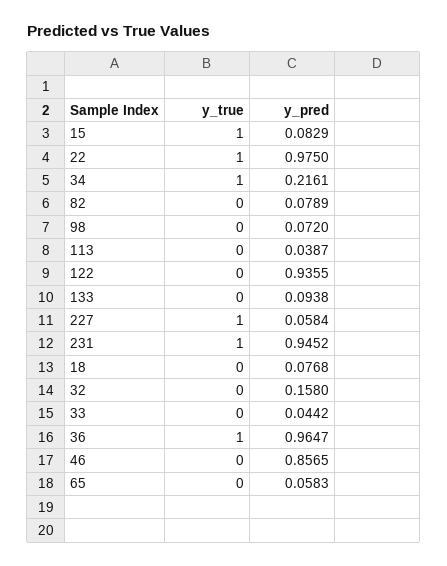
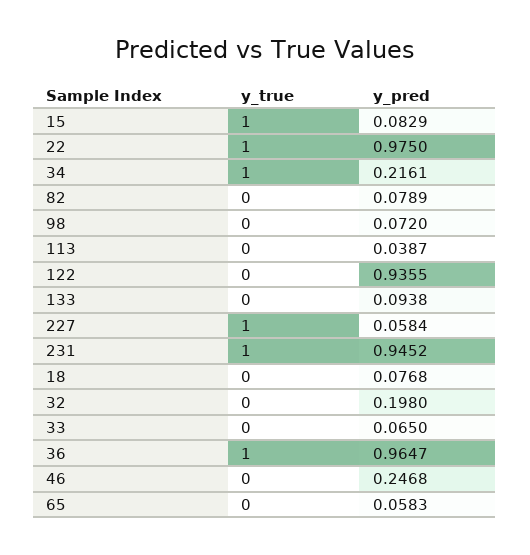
y_pred, 32: 0.158 -> 0.198
y_pred, 33: 0.0442 -> 0.065
y_pred, 46: 0.8565 -> 0.2468

